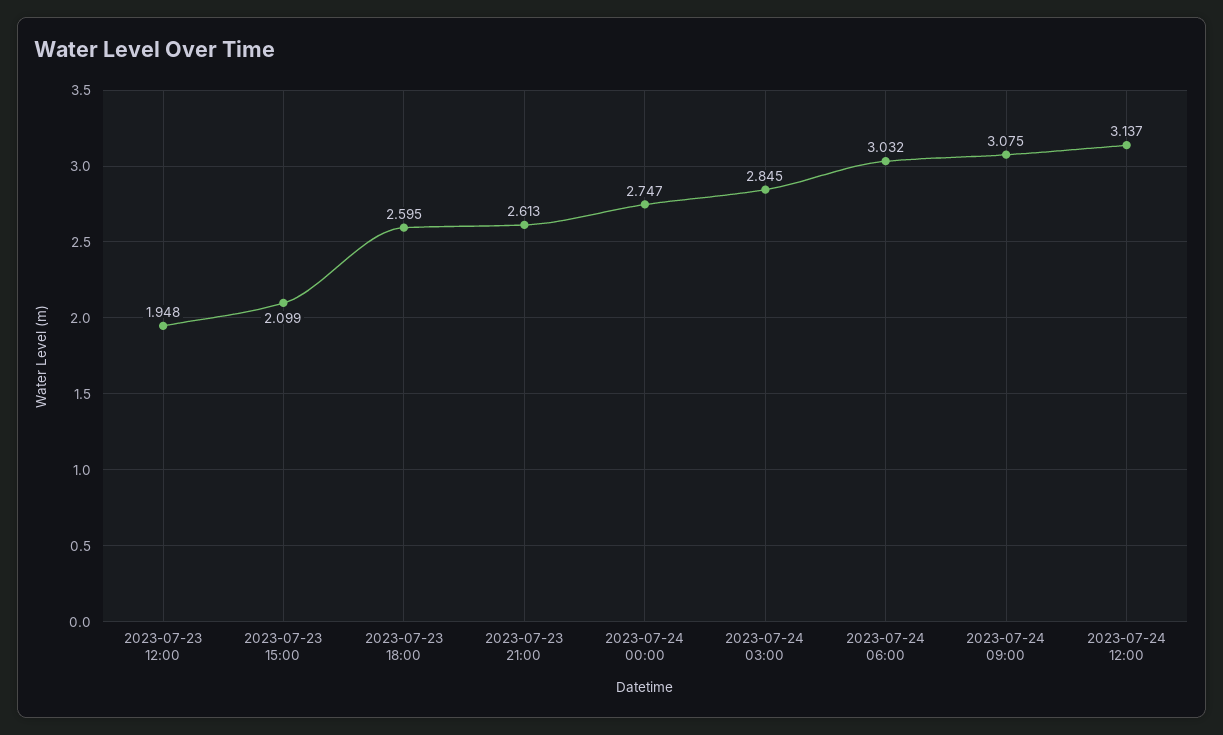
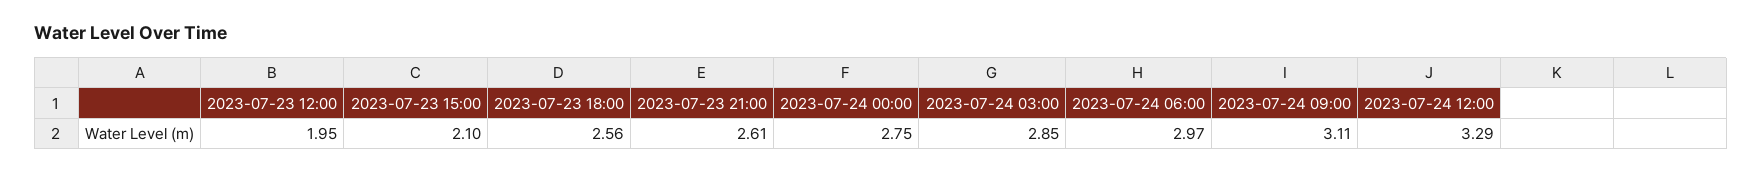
2023-07-23 18:00: 2.595 -> 2.56
2023-07-24 06:00: 3.032 -> 2.97
2023-07-24 09:00: 3.075 -> 3.11
2023-07-24 12:00: 3.137 -> 3.29

